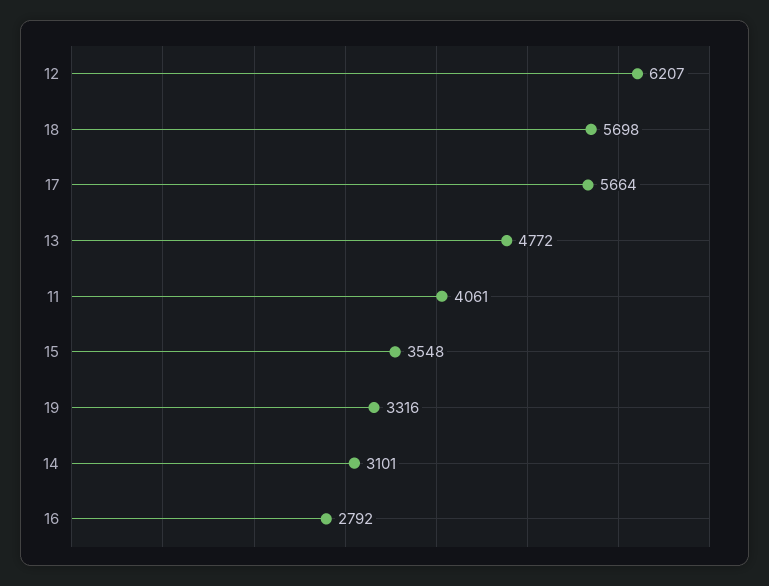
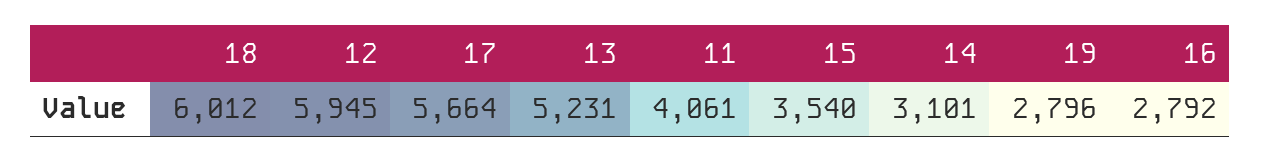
12: 6207 -> 5945
18: 5698 -> 6012
13: 4772 -> 5231
15: 3548 -> 3540
19: 3316 -> 2796

